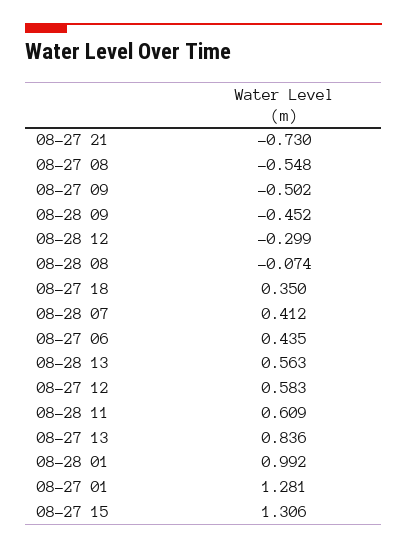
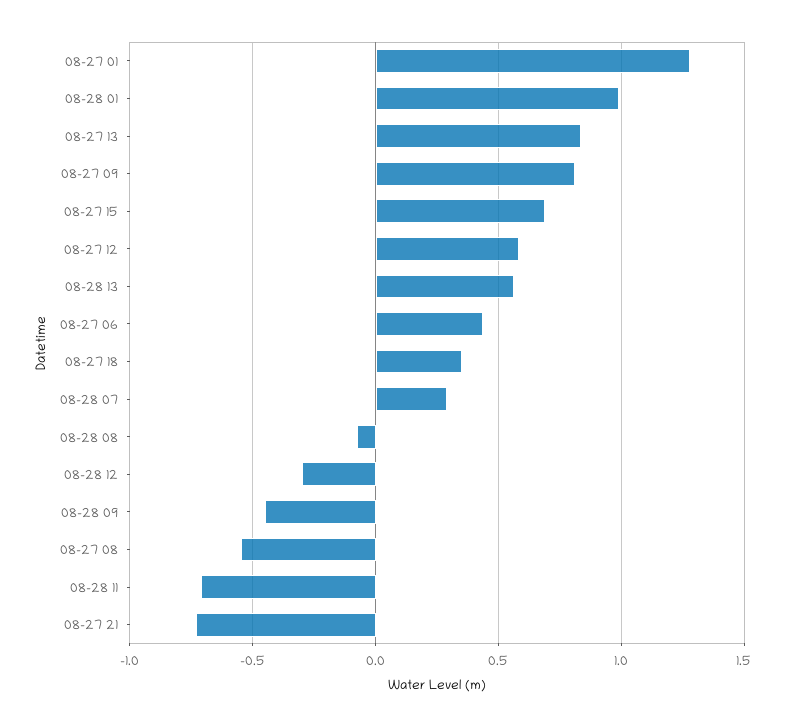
08-27 09: -0.502 -> 0.8
08-28 07: 0.412 -> 0.3
08-28 11: 0.609 -> -0.7
08-27 15: 1.306 -> 0.7

